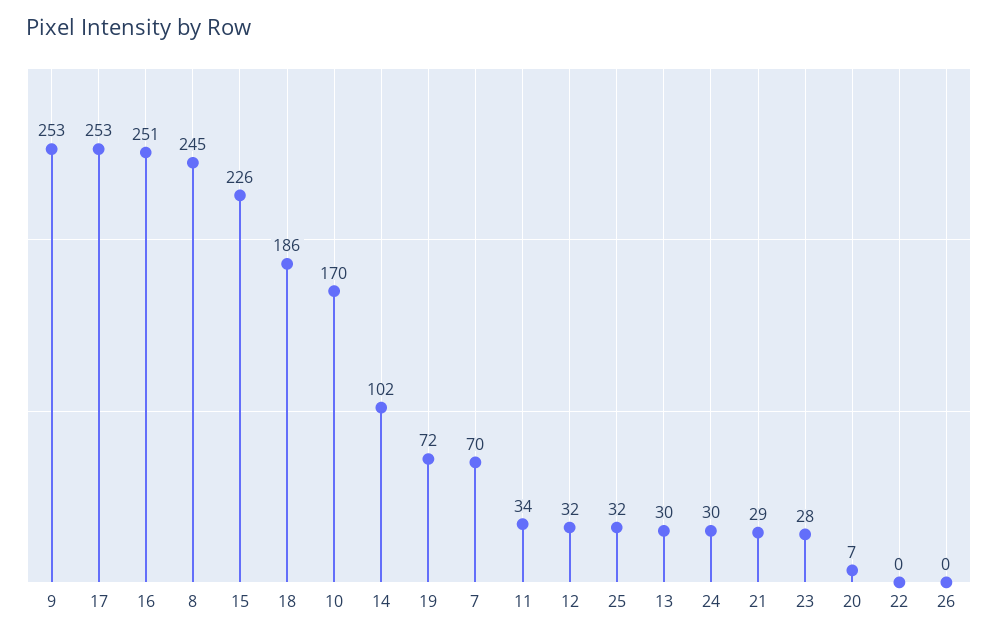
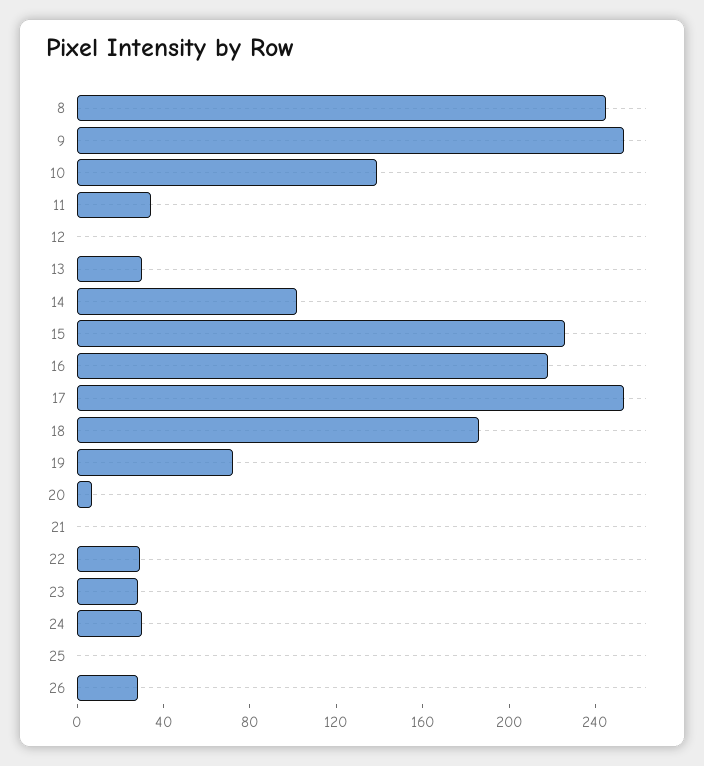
16: 251 -> 220
10: 170 -> 140
7: 70 -> none
12: 32 -> 0
25: 32 -> 0
21: 29 -> 0
22: 0 -> 30
26: 0 -> 30

